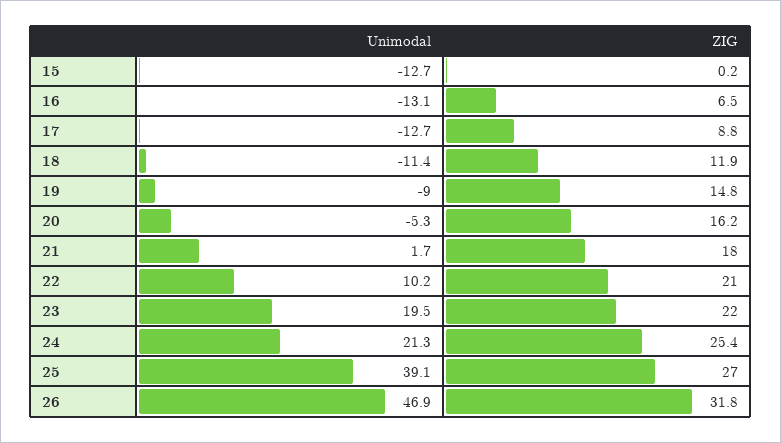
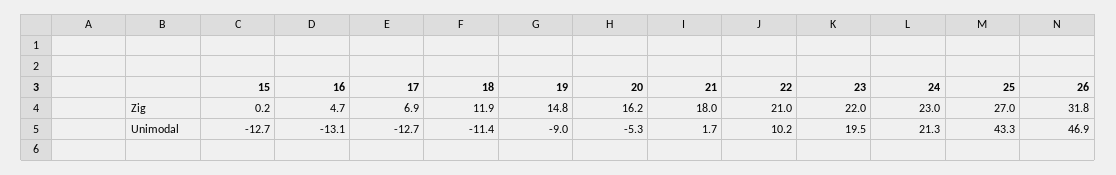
ZIG, 16: 6.5 -> 4.7
ZIG, 17: 8.8 -> 6.9
ZIG, 24: 25.4 -> 23
Unimodal, 25: 39.1 -> 43.3

